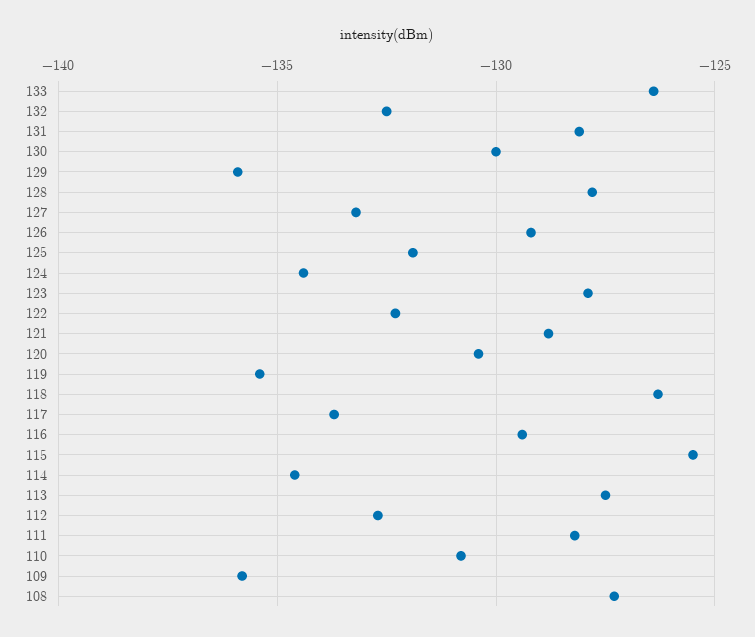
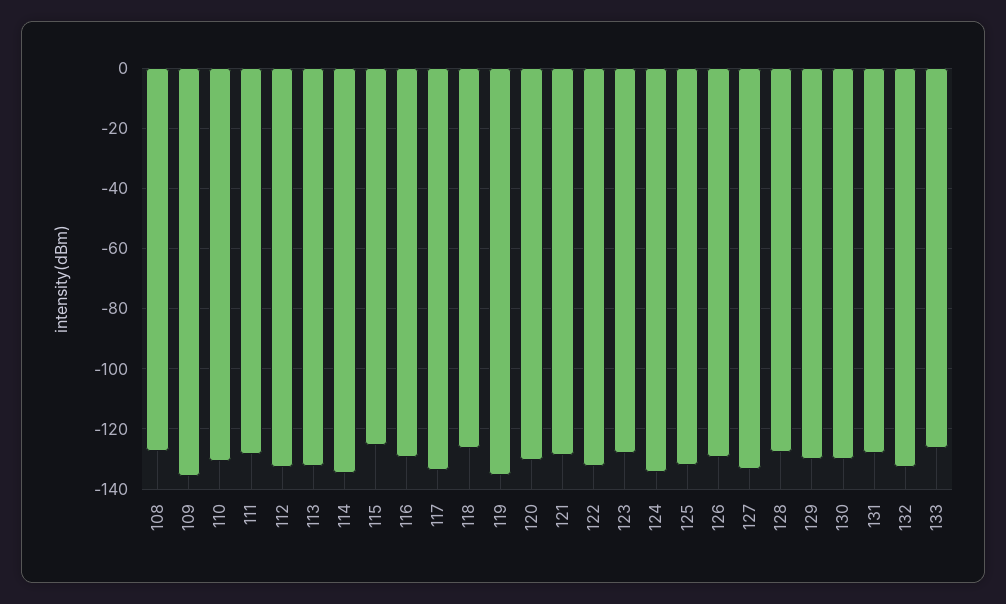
129: -136 -> -130
113: -127.5 -> -132

